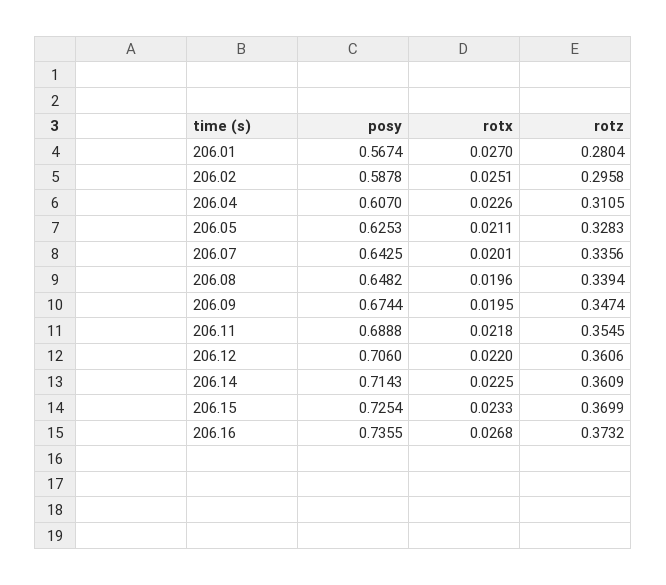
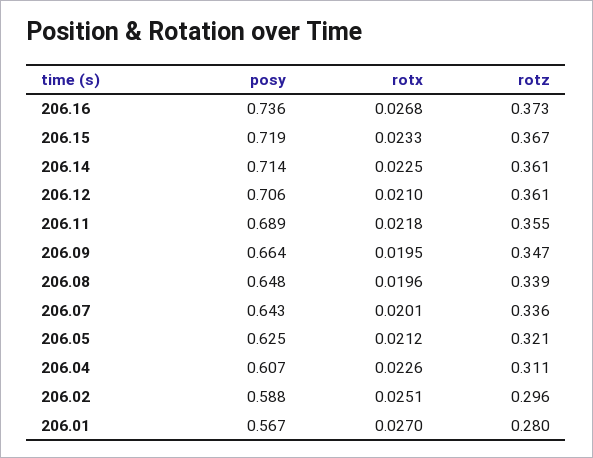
rotx, 206.05: 0.0211 -> 0.0212
rotz, 206.05: 0.3283 -> 0.321
posy, 206.09: 0.6744 -> 0.664
rotx, 206.12: 0.022 -> 0.021
posy, 206.15: 0.7254 -> 0.719
rotz, 206.15: 0.3699 -> 0.367

